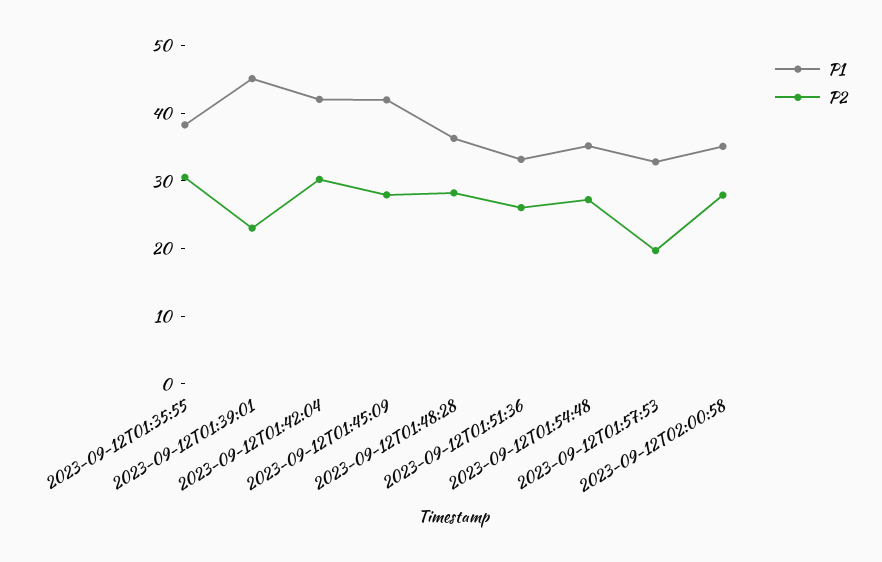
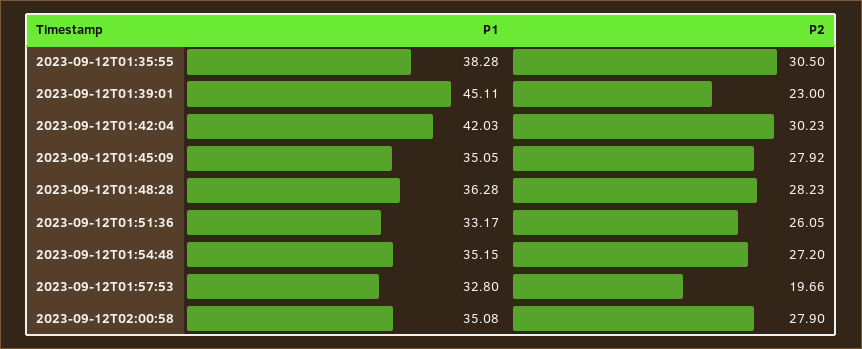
P1, 2023-09-12T01:45:09: 42 -> 35.05

